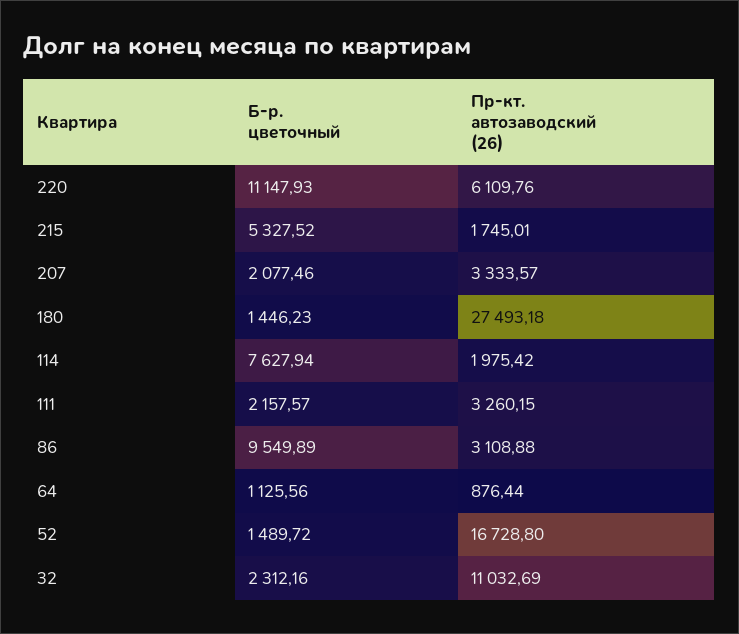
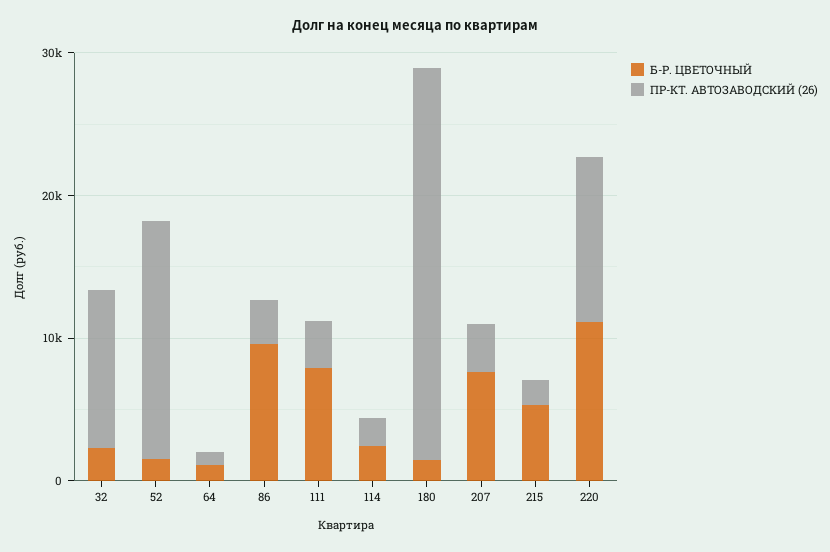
Пр-кт. автозаводский (26), 220: 6109.76 -> 12000
Б-р. цветочный, 207: 2077.46 -> 8000
Б-р. цветочный, 114: 7627.94 -> 2000
Б-р. цветочный, 111: 2157.57 -> 8000

